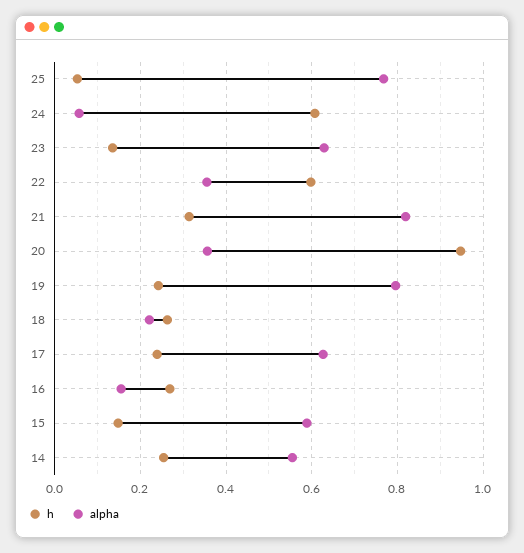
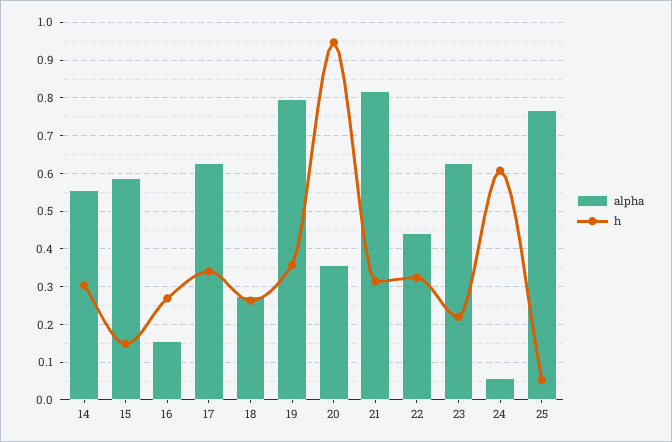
h, 23: 0.14 -> 0.22
h, 22: 0.6 -> 0.32
alpha, 22: 0.36 -> 0.44
h, 19: 0.24 -> 0.36
alpha, 18: 0.22 -> 0.28
h, 17: 0.24 -> 0.34
h, 14: 0.26 -> 0.3

